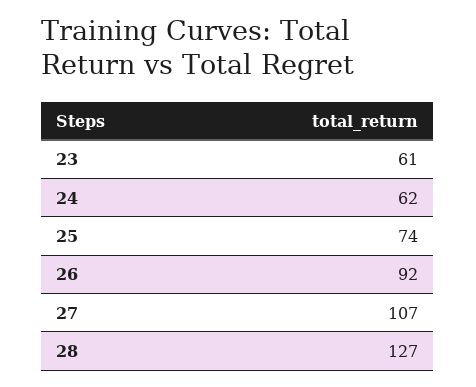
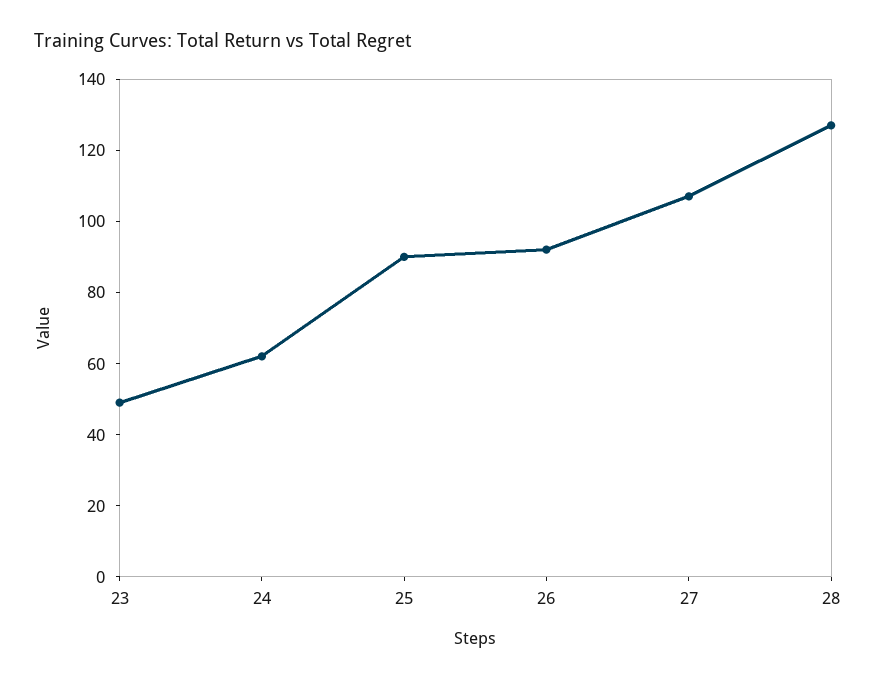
23: 61 -> 50
25: 74 -> 90

